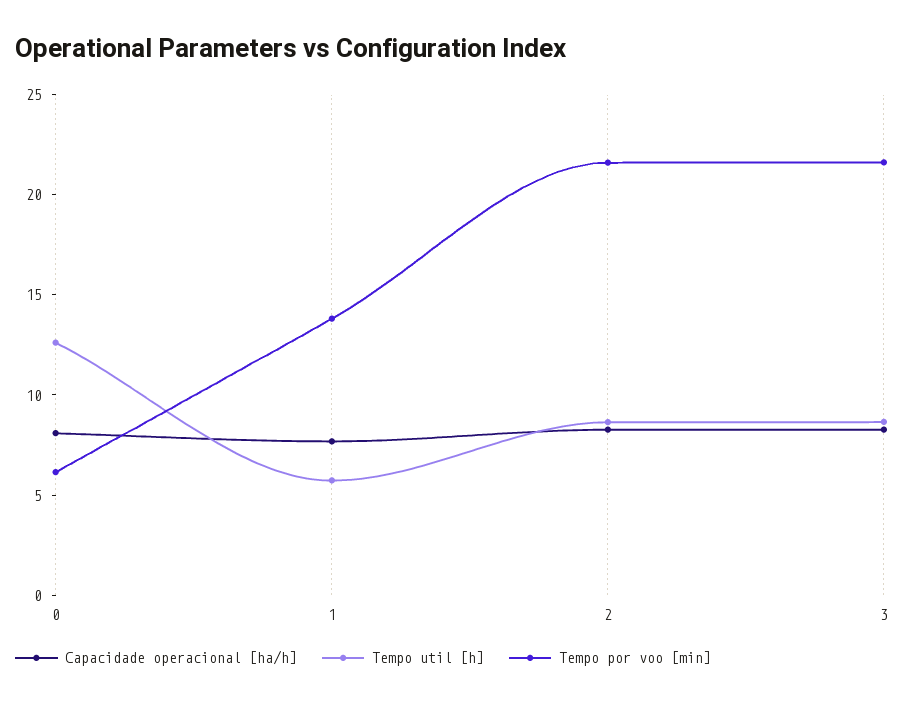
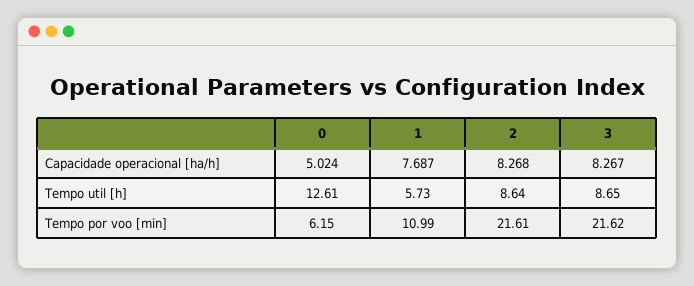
Capacidade operacional [ha/h], 0: 8 -> 5.024
Tempo por voo [min], 1: 14 -> 10.99

